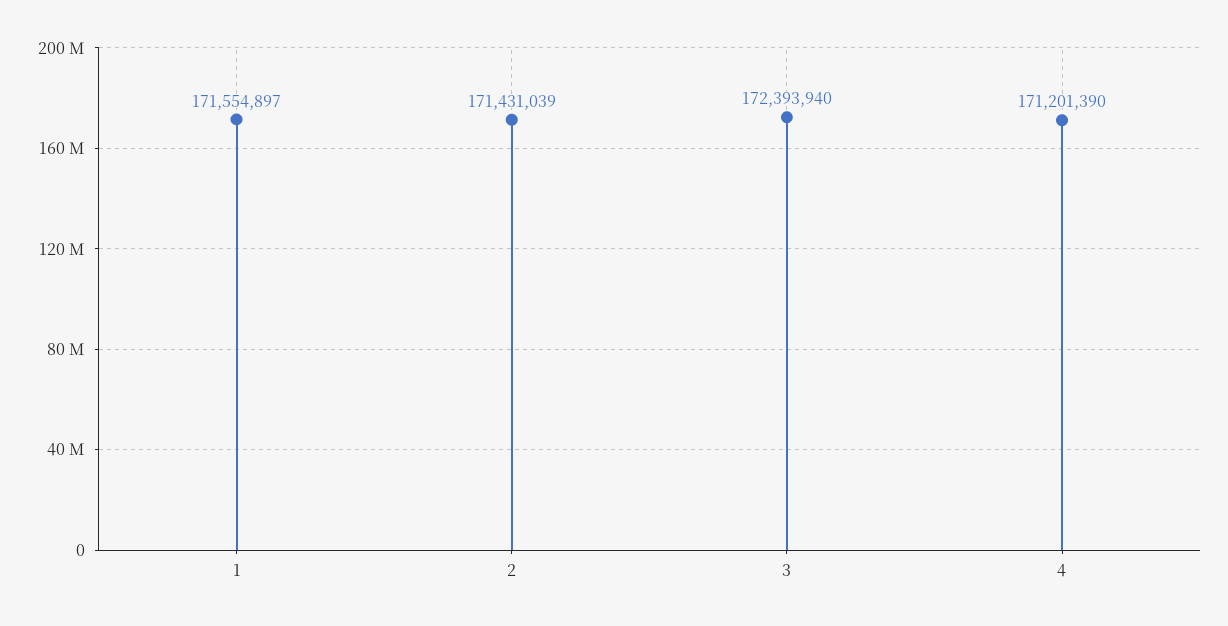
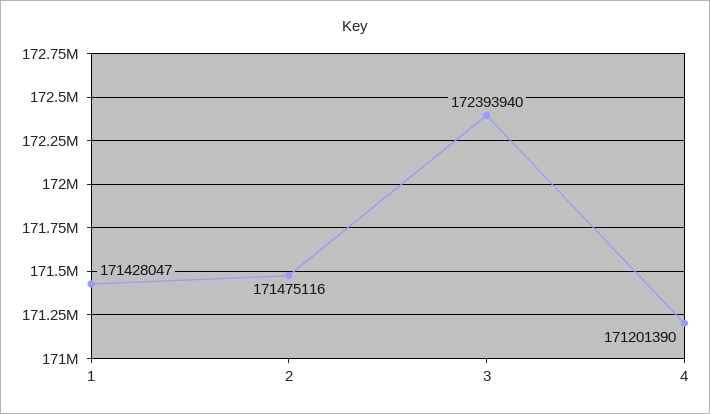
1: 171554897 -> 171428047
2: 171431039 -> 171475116

